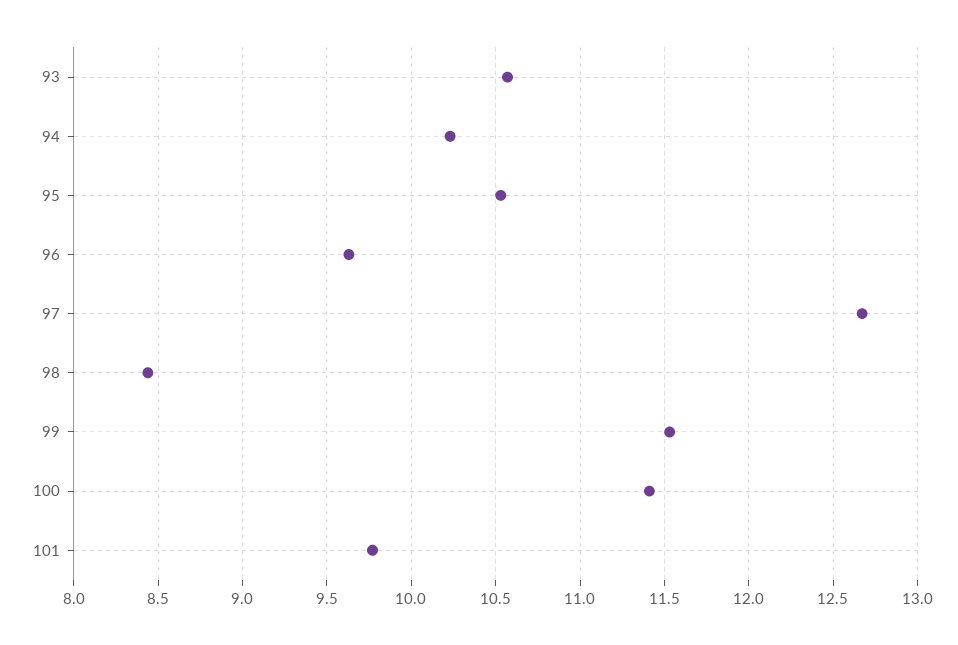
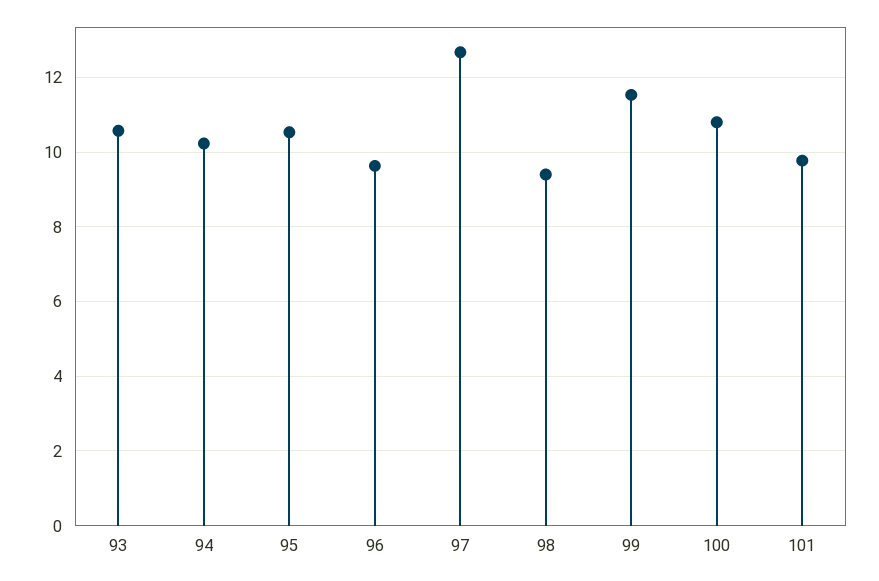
98: 8.45 -> 9.4
100: 11.4 -> 10.8

